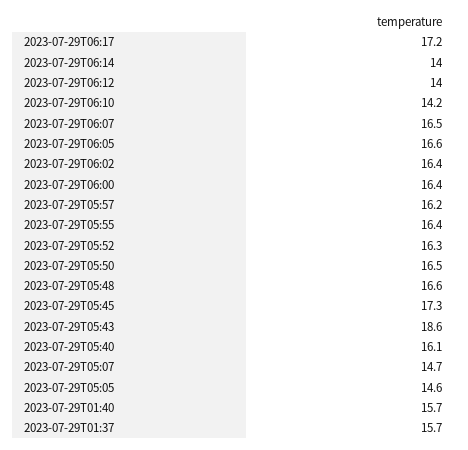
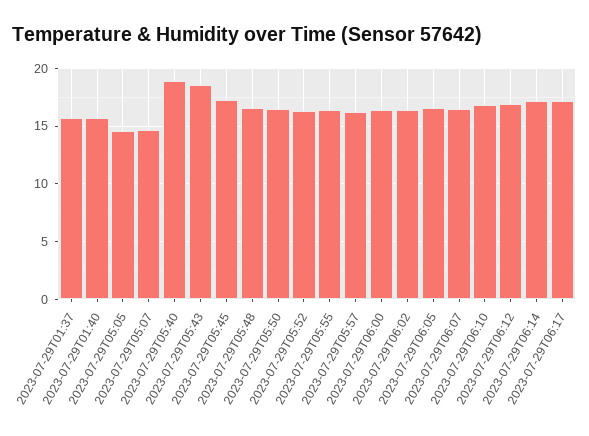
2023-07-29T06:14: 14 -> 17
2023-07-29T06:12: 14 -> 17
2023-07-29T06:10: 14.2 -> 17
2023-07-29T05:40: 16.1 -> 19

